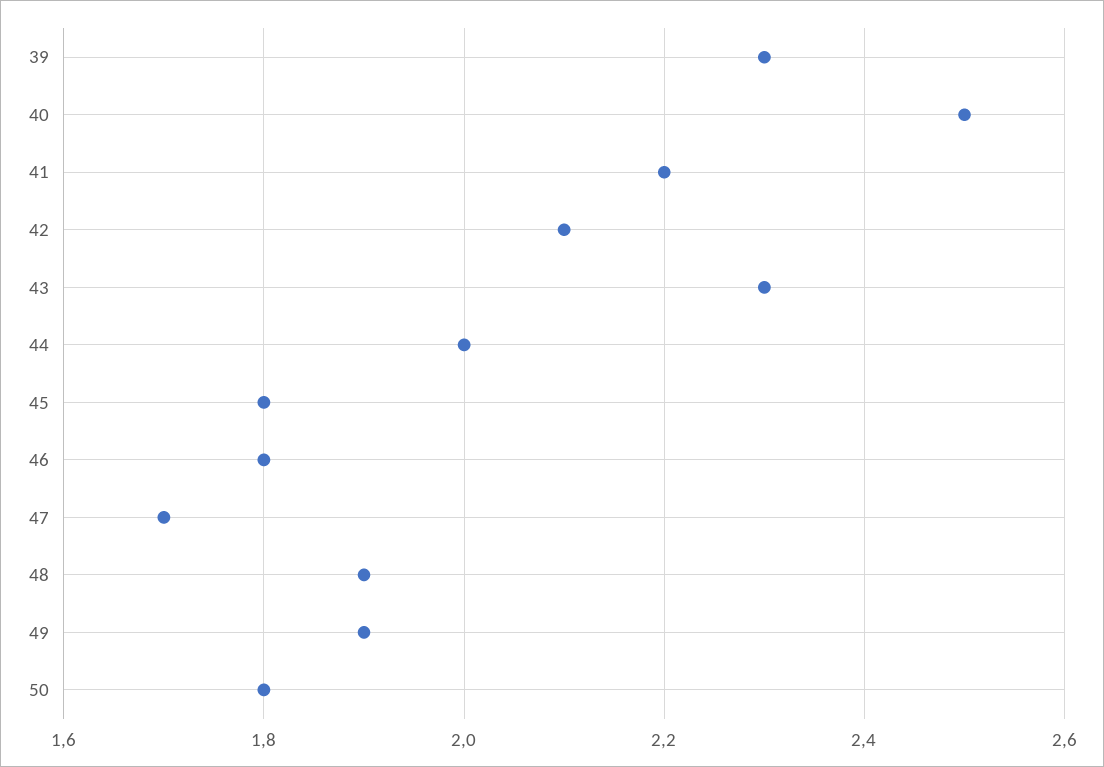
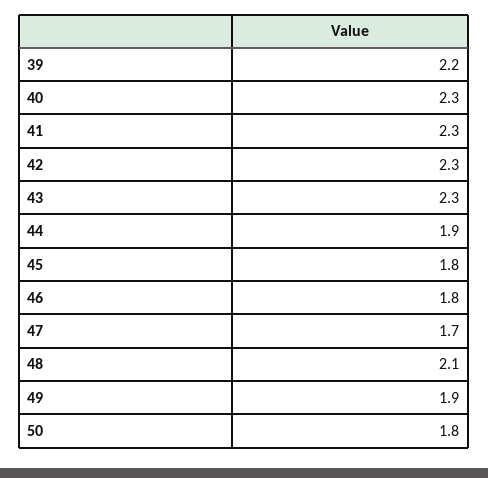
39: 2.3 -> 2.2
40: 2.5 -> 2.3
41: 2.2 -> 2.3
42: 2.1 -> 2.3
44: 2 -> 1.9
48: 1.9 -> 2.1

